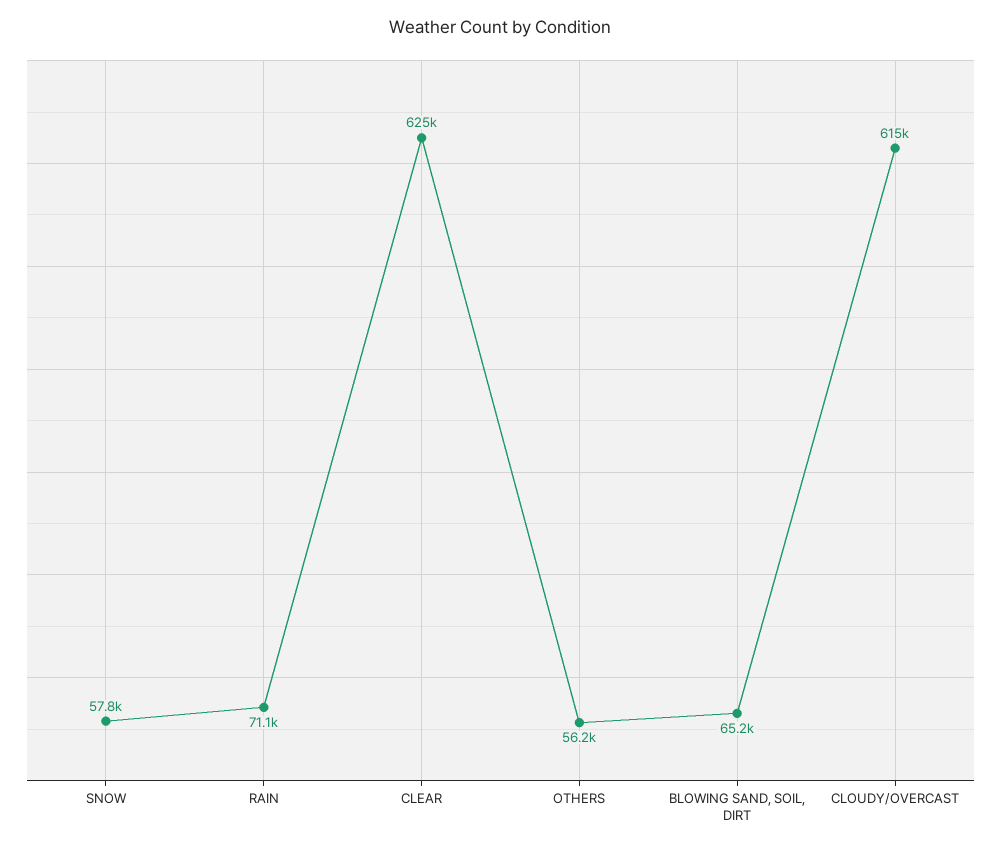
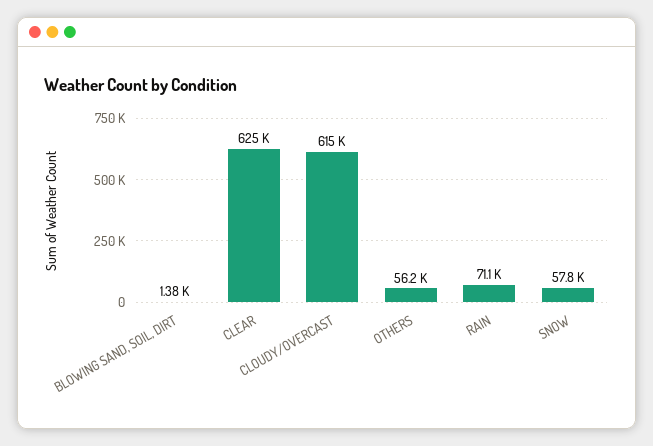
BLOWING SAND, SOIL, DIRT: 65200 -> 1380

